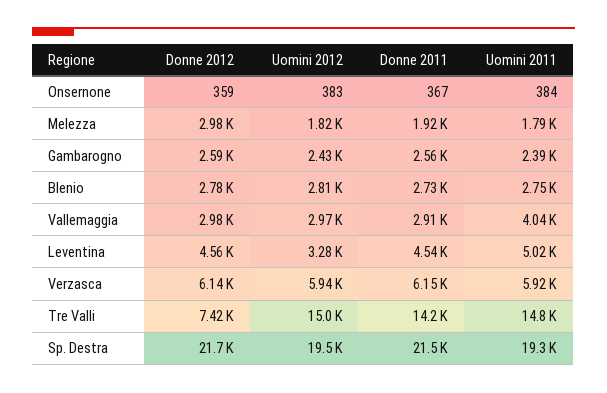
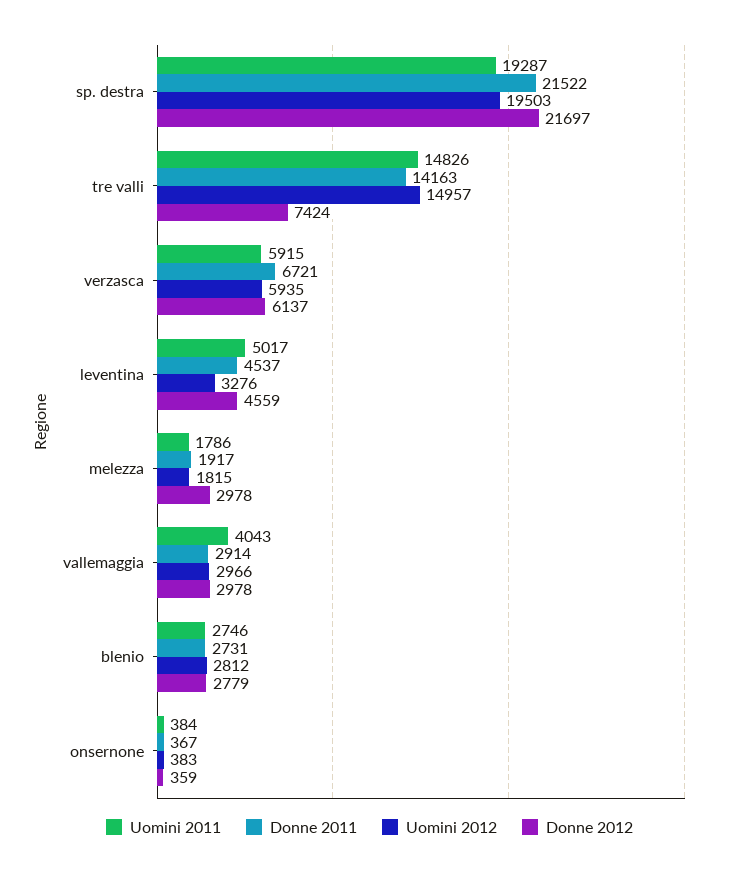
Donne 2012, Gambarogno: 2590 -> none
Uomini 2012, Gambarogno: 2430 -> none
Donne 2011, Gambarogno: 2560 -> none
Uomini 2011, Gambarogno: 2390 -> none
Donne 2011, Verzasca: 6150 -> 6721

